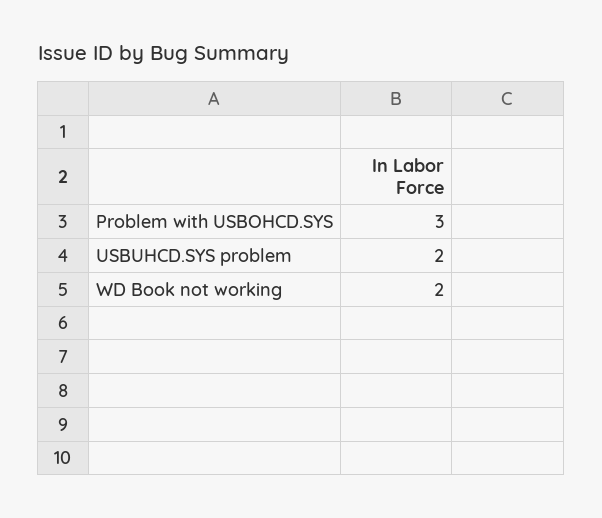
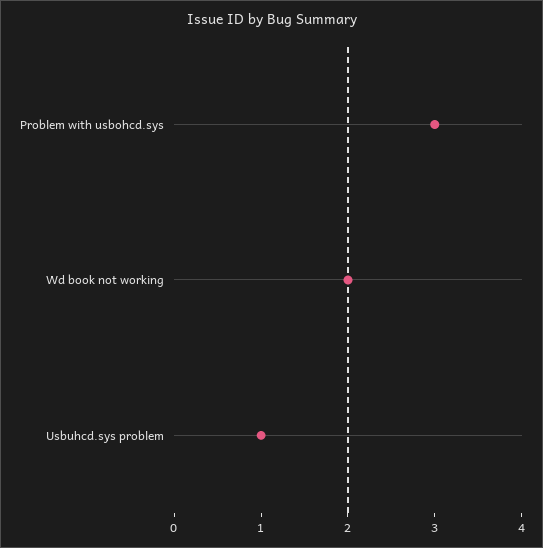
USBUHCD.SYS problem: 2 -> 1

